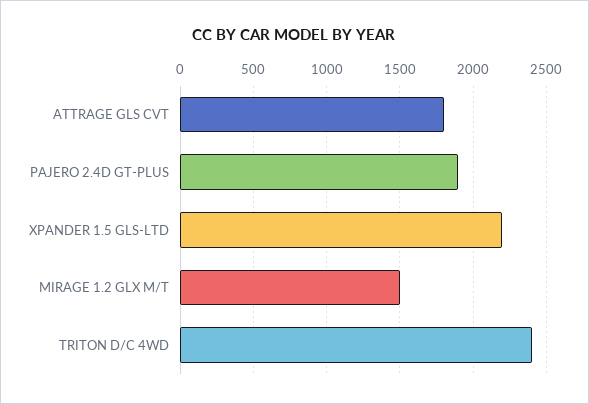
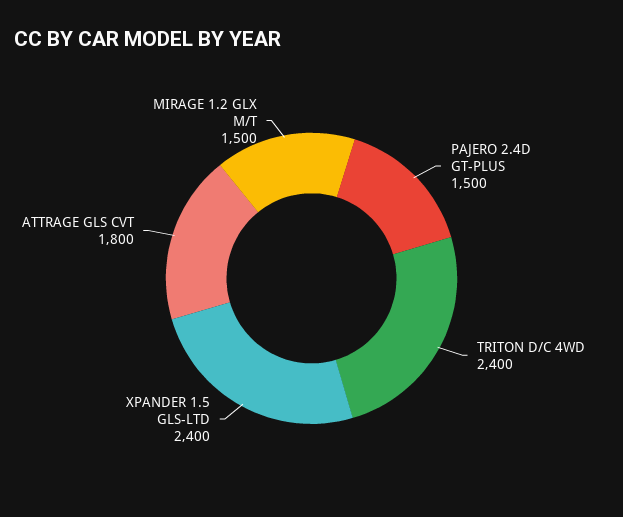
PAJERO 2.4D GT-PLUS: 1900 -> 1500
XPANDER 1.5 GLS-LTD: 2200 -> 2400

